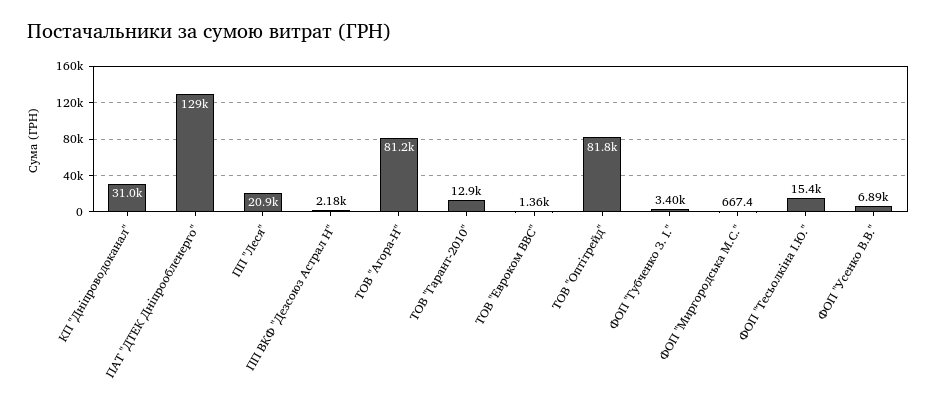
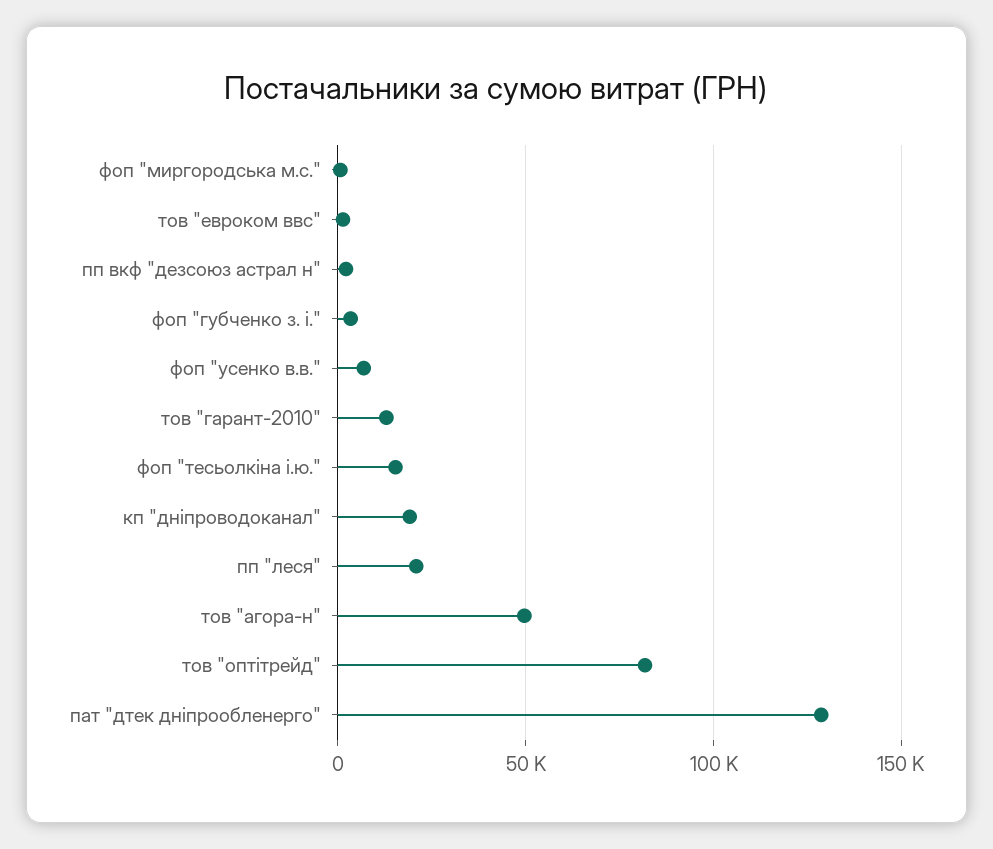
КП "Дніпроводоканал": 31000 -> 20000
ТОВ "Агора-Н": 81200 -> 50000

